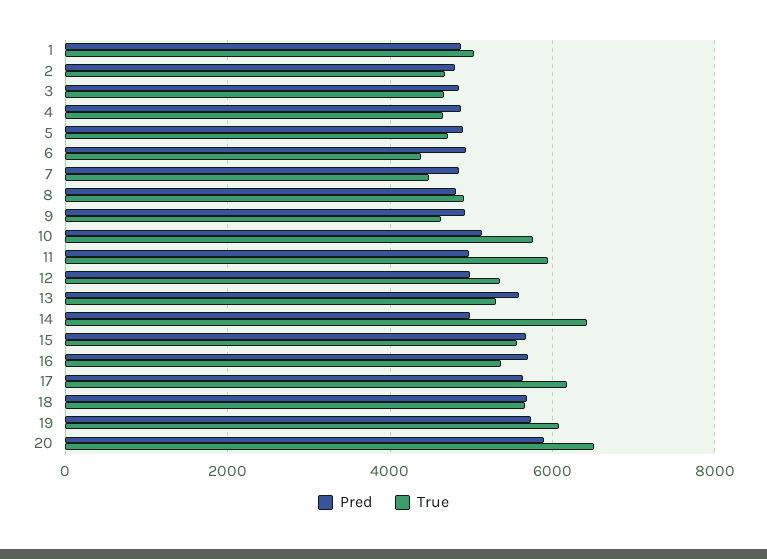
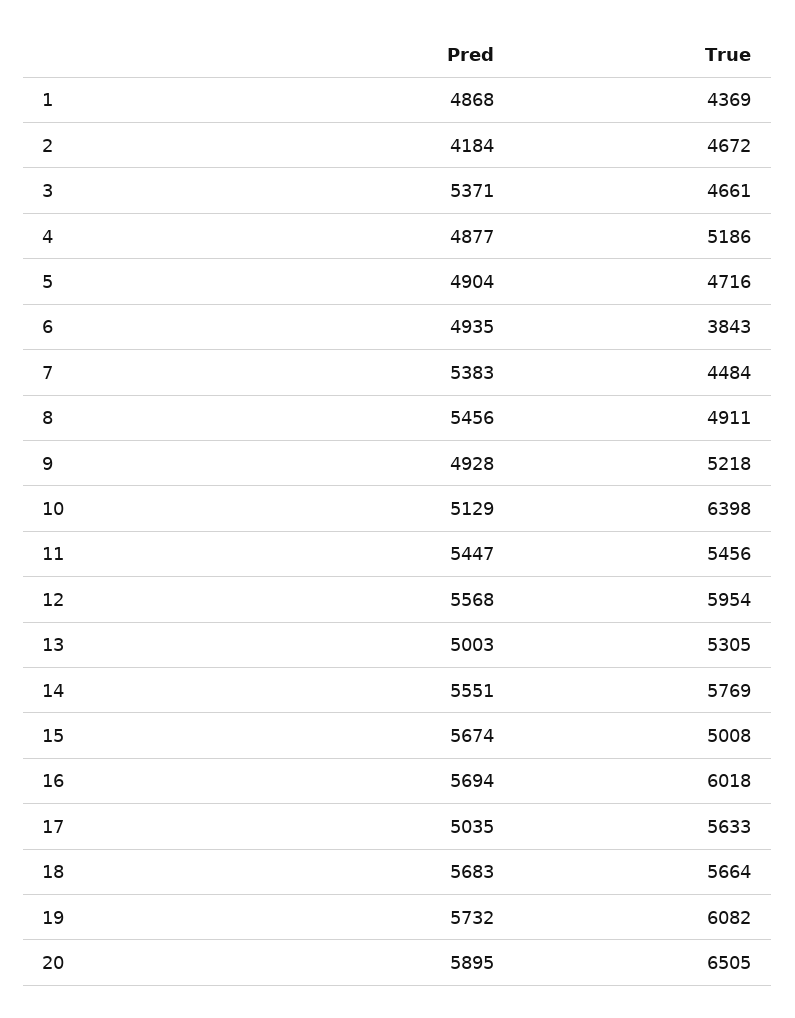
True, 1: 5000 -> 4369
Pred, 2: 4800 -> 4184
Pred, 3: 4800 -> 5371
True, 4: 4600 -> 5186
True, 6: 4400 -> 3843
Pred, 7: 4800 -> 5383
Pred, 8: 4800 -> 5456
True, 9: 4600 -> 5218
True, 10: 5800 -> 6398
Pred, 11: 5000 -> 5447
True, 11: 6000 -> 5456
Pred, 12: 5000 -> 5568
True, 12: 5400 -> 5954
Pred, 13: 5600 -> 5003
Pred, 14: 5000 -> 5551
True, 14: 6400 -> 5769
True, 15: 5600 -> 5008
True, 16: 5400 -> 6018
Pred, 17: 5600 -> 5035
True, 17: 6200 -> 5633

